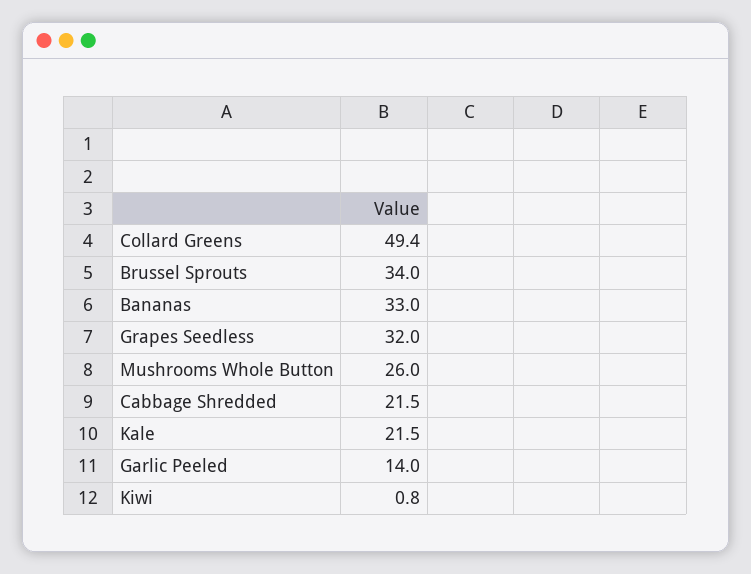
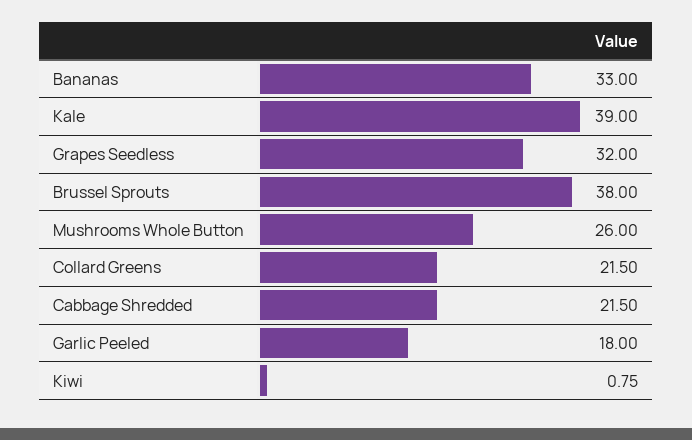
Collard Greens: 49.4 -> 21.5
Brussel Sprouts: 34 -> 38
Kale: 21.5 -> 39
Garlic Peeled: 14 -> 18

